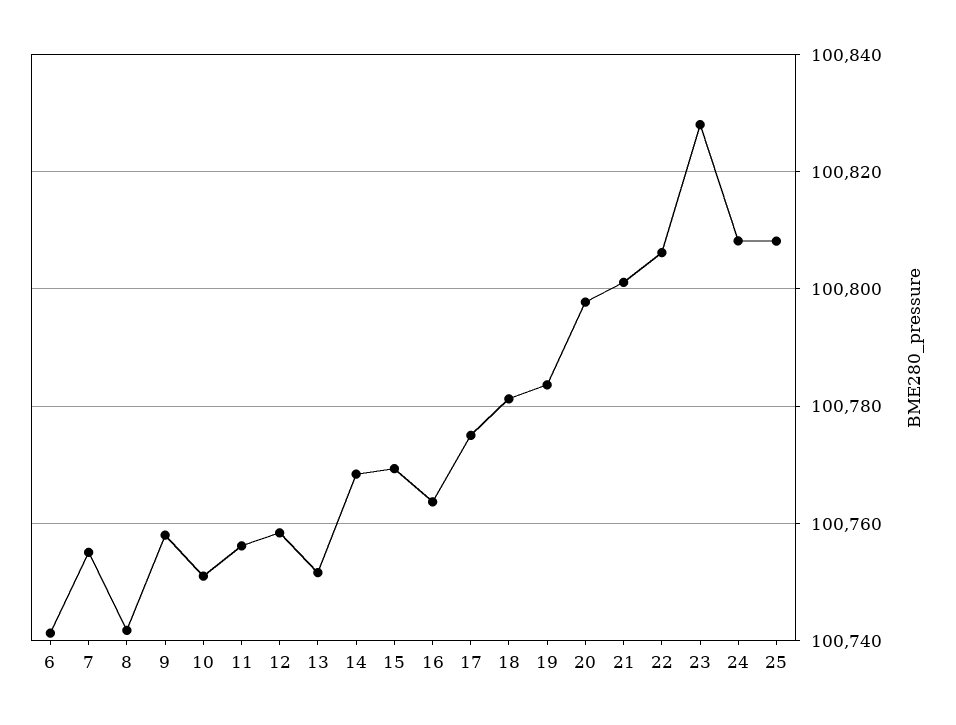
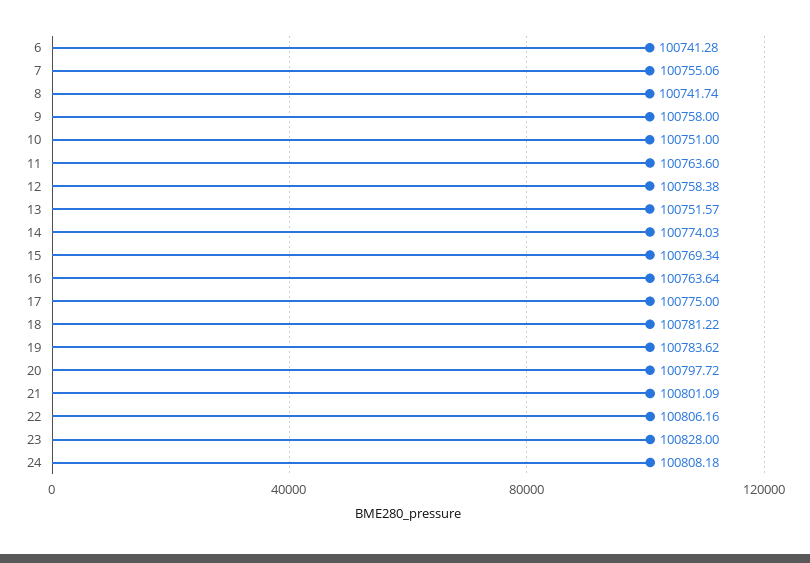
11: 100756 -> 100763.6
14: 100768 -> 100774.03
25: 100808 -> none

